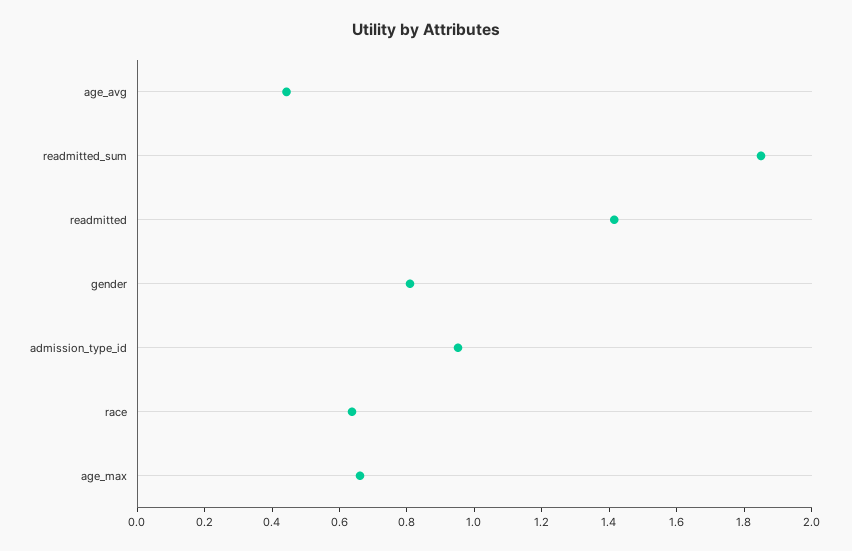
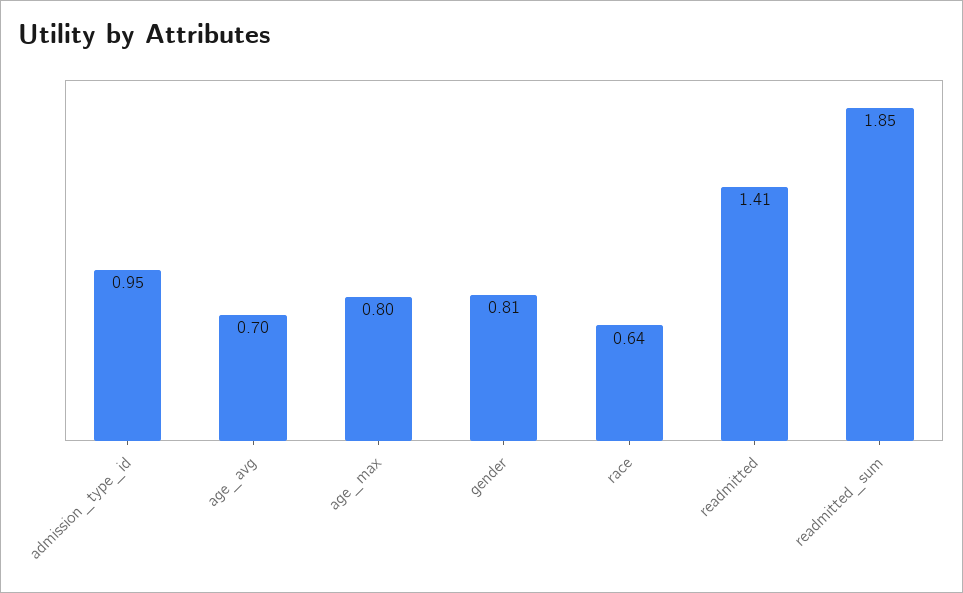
age_avg: 0.45 -> 0.7
age_max: 0.65 -> 0.8

